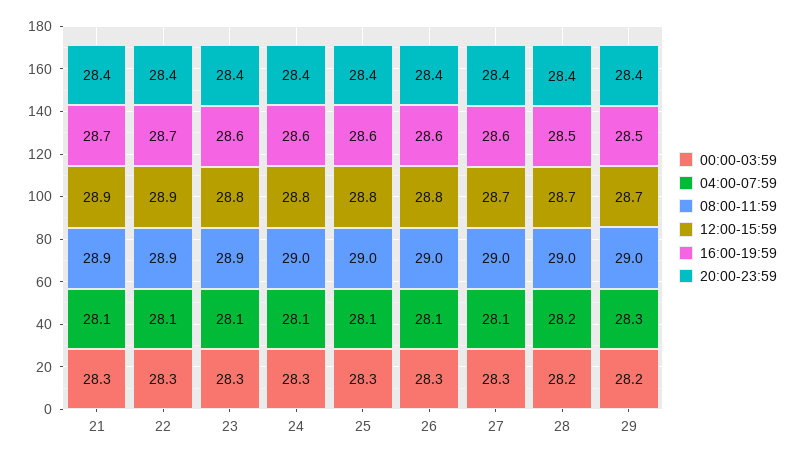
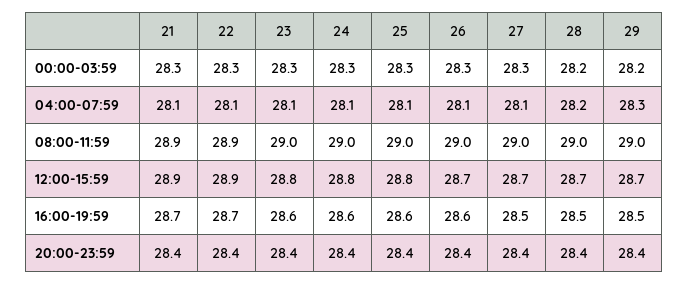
08:00-11:59, 23: 28.9 -> 29
12:00-15:59, 26: 28.8 -> 28.7
16:00-19:59, 27: 28.6 -> 28.5

